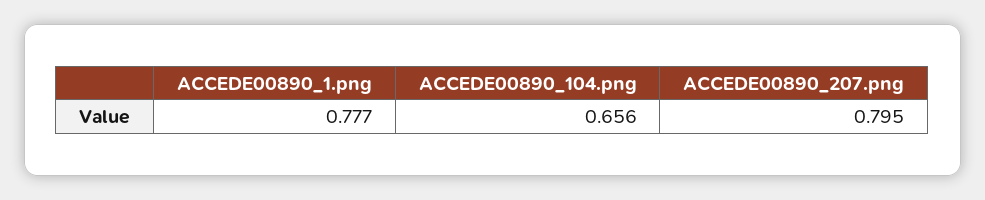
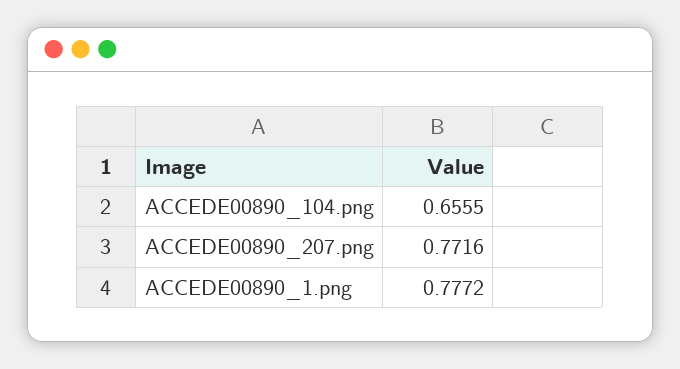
ACCEDE00890_207.png: 0.795 -> 0.7716

